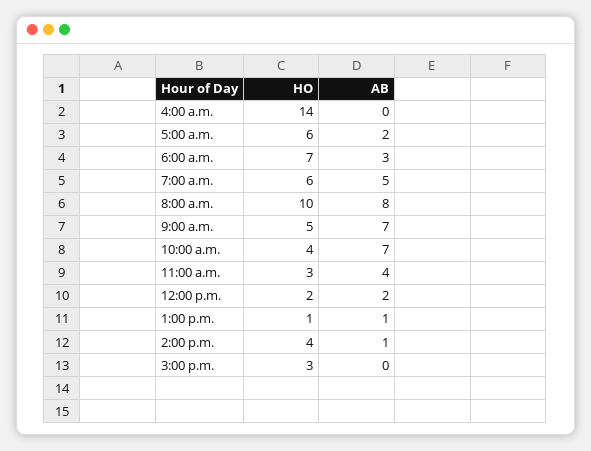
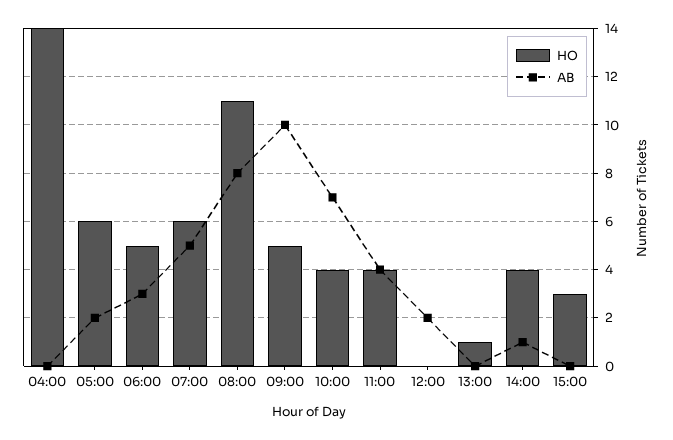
HO, 6:00 a.m.: 7 -> 5
HO, 8:00 a.m.: 10 -> 11
AB, 9:00 a.m.: 7 -> 10
HO, 11:00 a.m.: 3 -> 4
HO, 12:00 p.m.: 2 -> 0
AB, 1:00 p.m.: 1 -> 0

